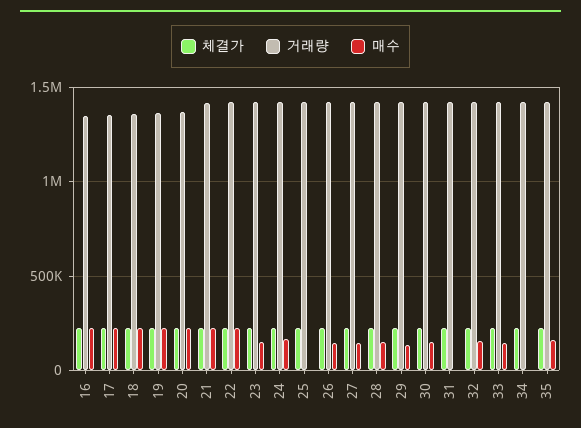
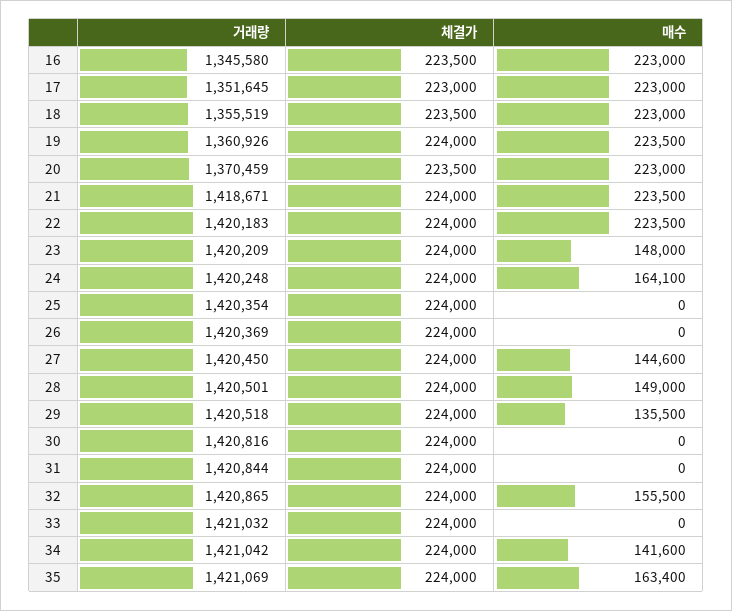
매수, 26: 150000 -> 0
매수, 30: 150000 -> 0
매수, 33: 150000 -> 0
매수, 34: 0 -> 141600

